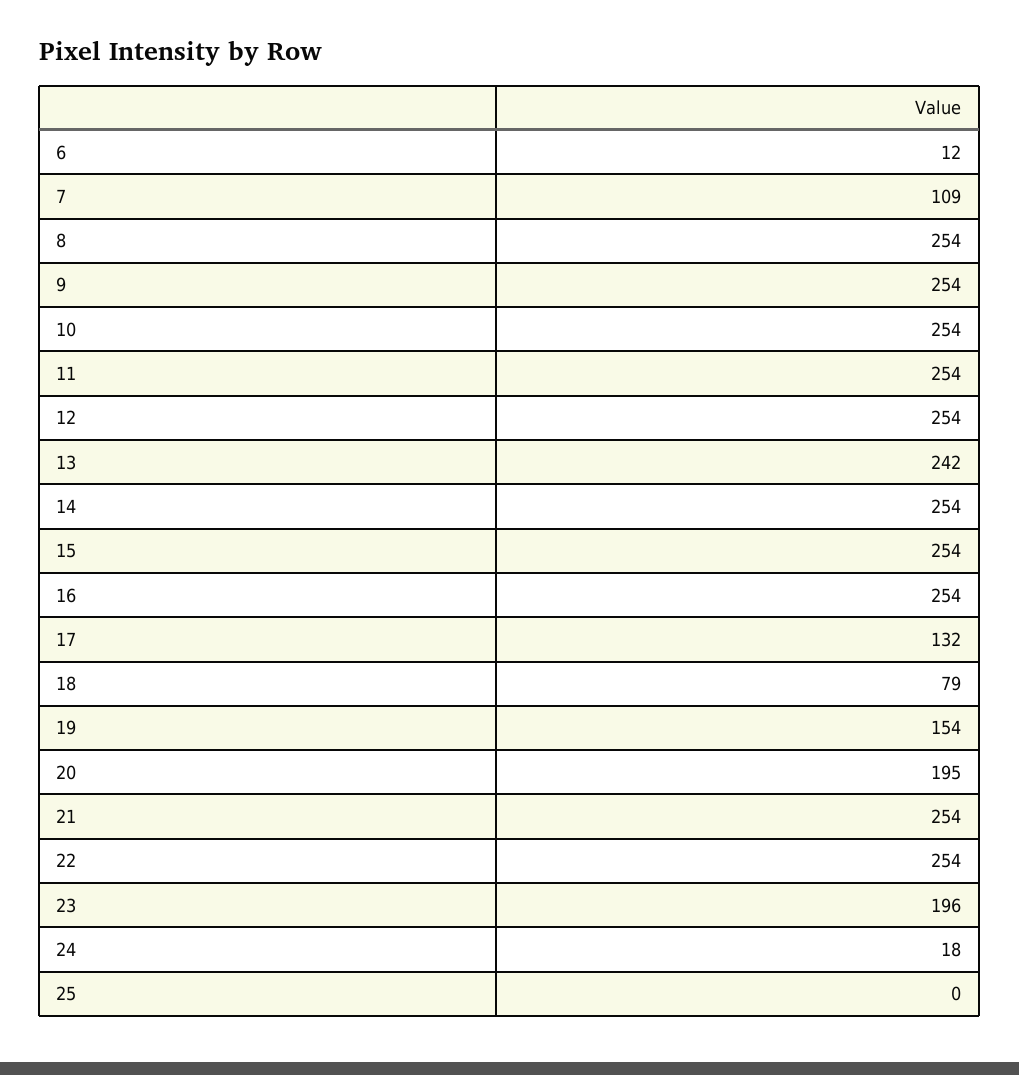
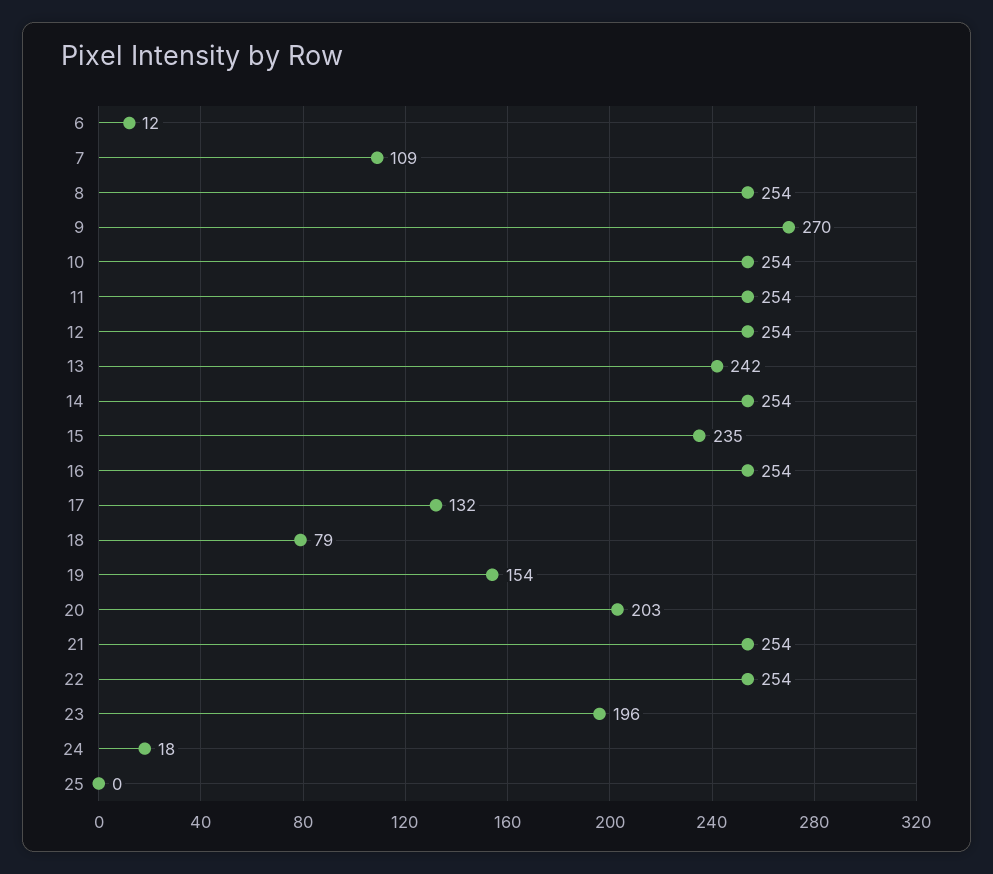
9: 254 -> 270
15: 254 -> 235
20: 195 -> 203

